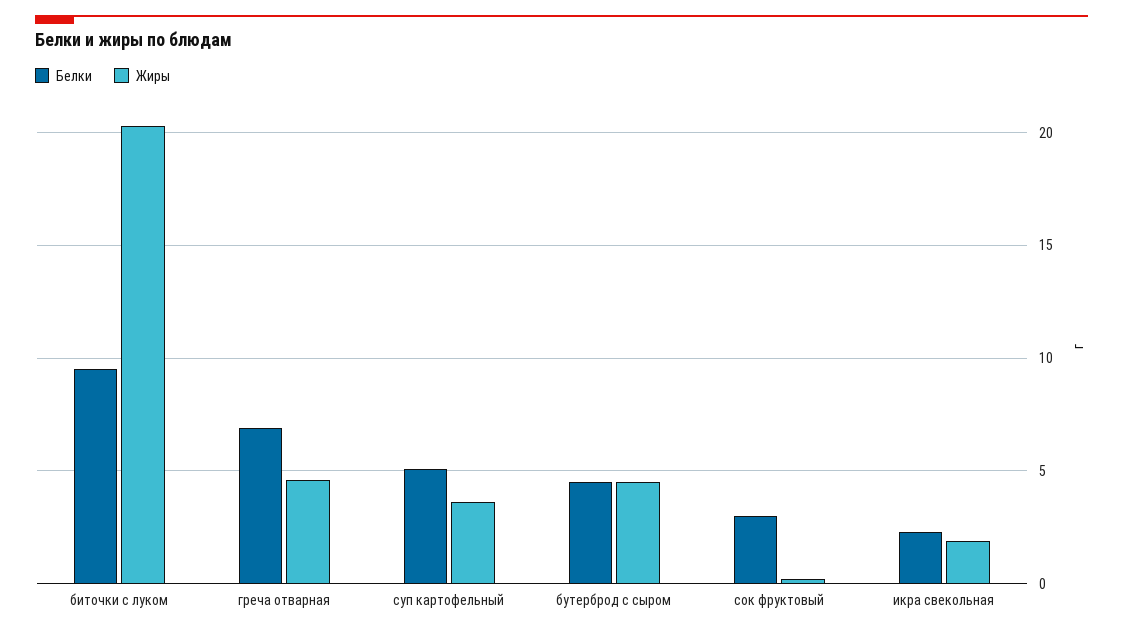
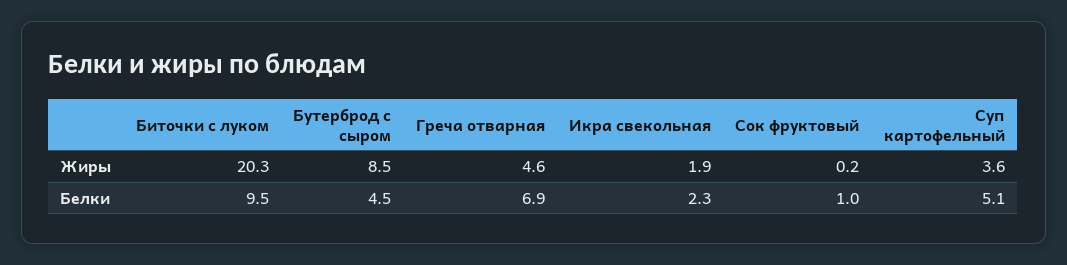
Жиры, бутерброд с сыром: 4.5 -> 8.5
Белки, сок фруктовый: 3 -> 1

